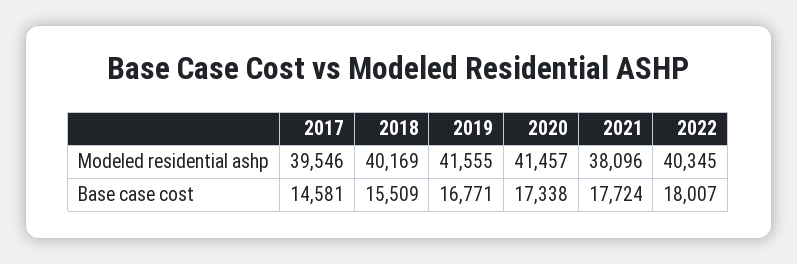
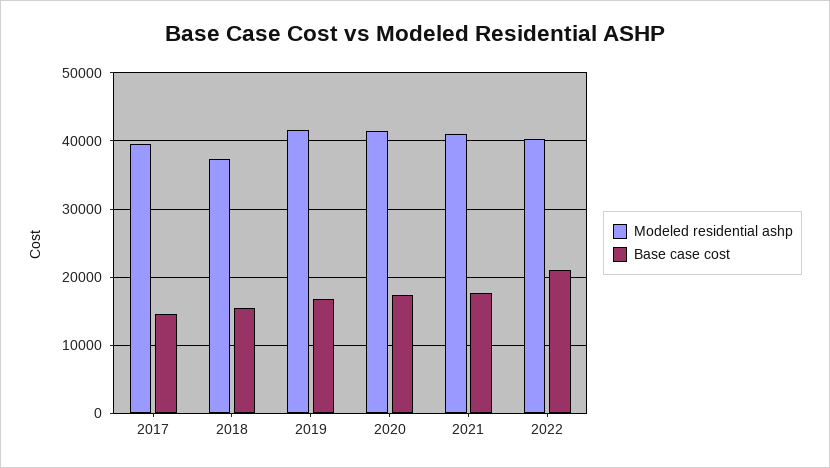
Modeled residential ashp, 2018: 40169 -> 37000
Modeled residential ashp, 2021: 38096 -> 41000
Base case cost, 2022: 18007 -> 21000

